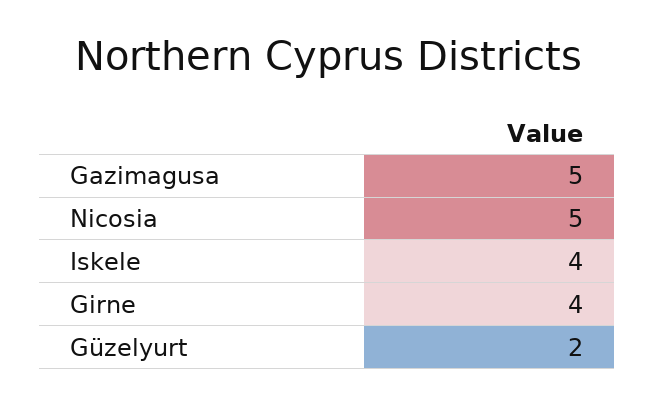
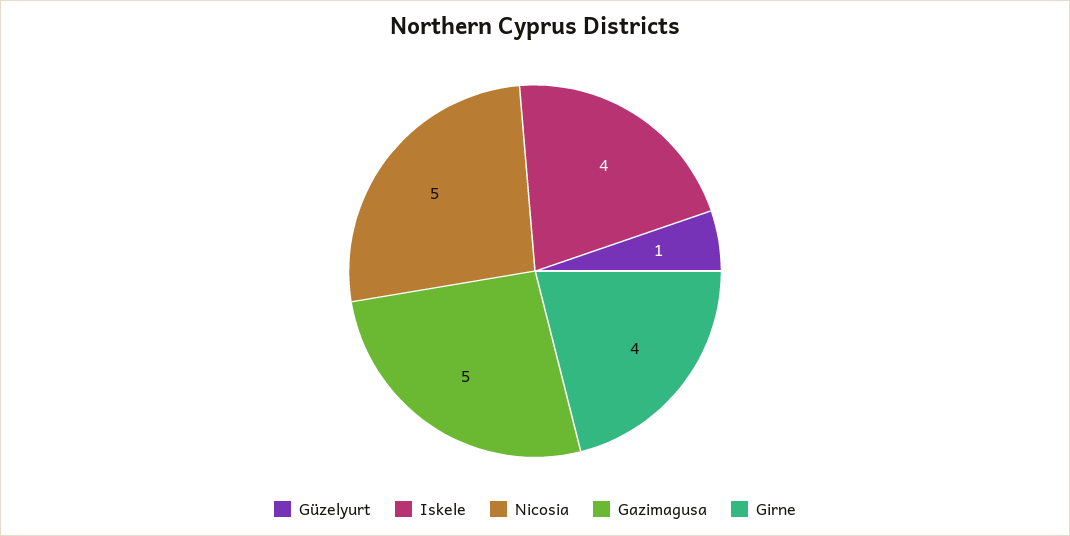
Güzelyurt: 2 -> 1

